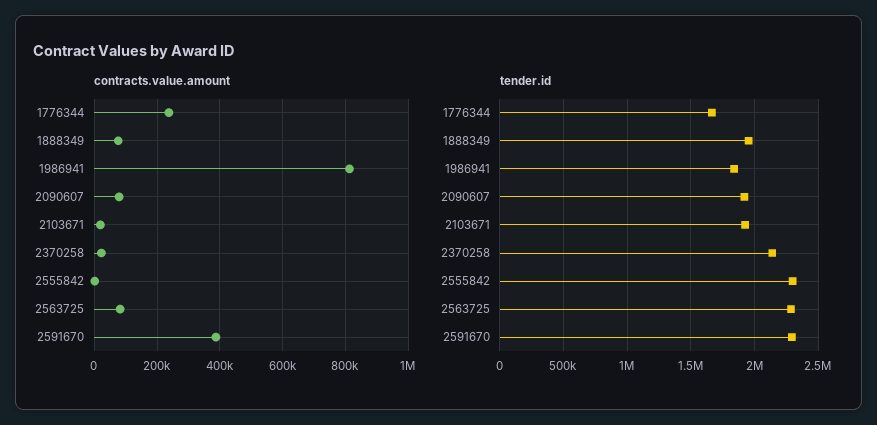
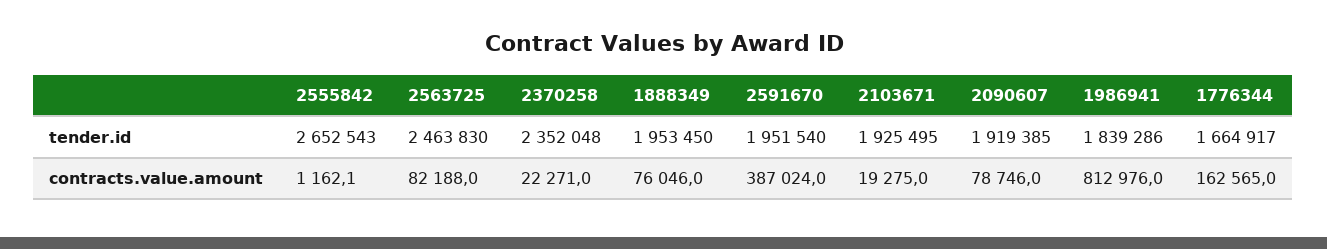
contracts.value.amount, 1776344: 240000 -> 162565
tender.id, 2370258: 2150000 -> 2352048
tender.id, 2555842: 2300000 -> 2652543
tender.id, 2563725: 2300000 -> 2463830
tender.id, 2591670: 2300000 -> 1951540

